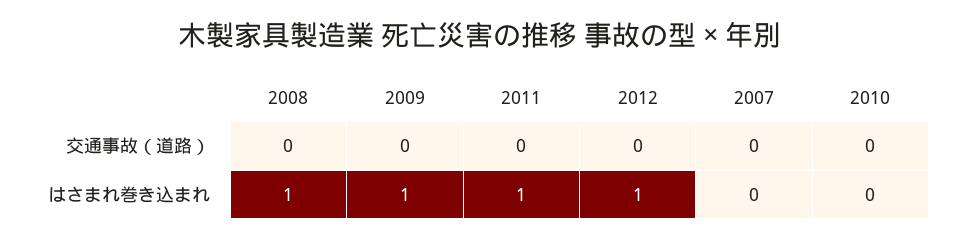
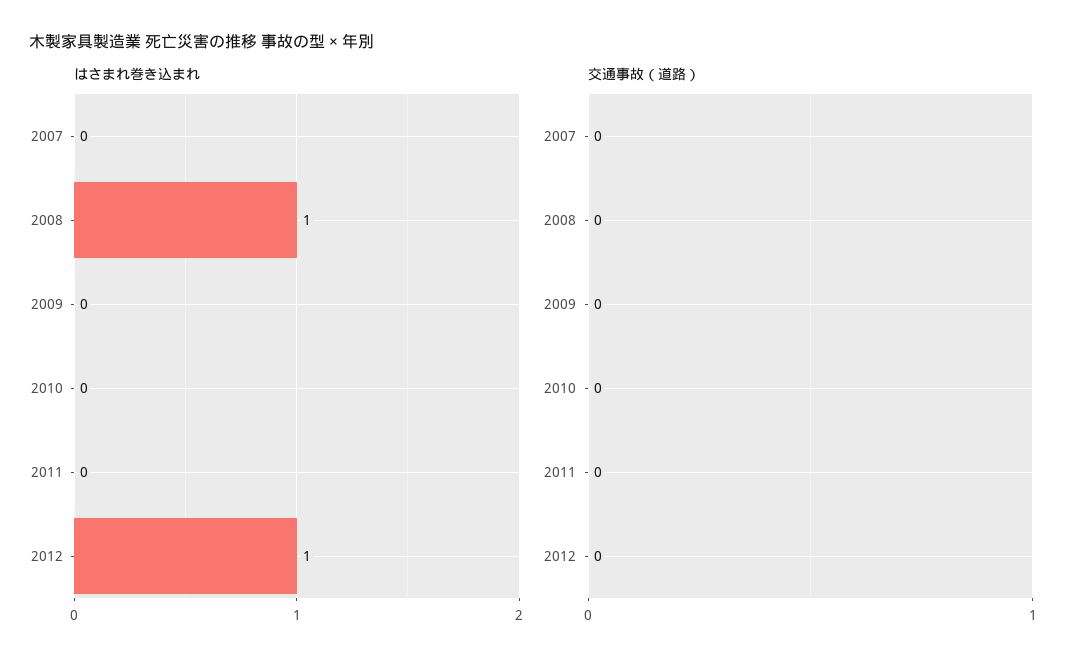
はさまれ巻き込まれ, 2009: 1 -> 0
はさまれ巻き込まれ, 2011: 1 -> 0

